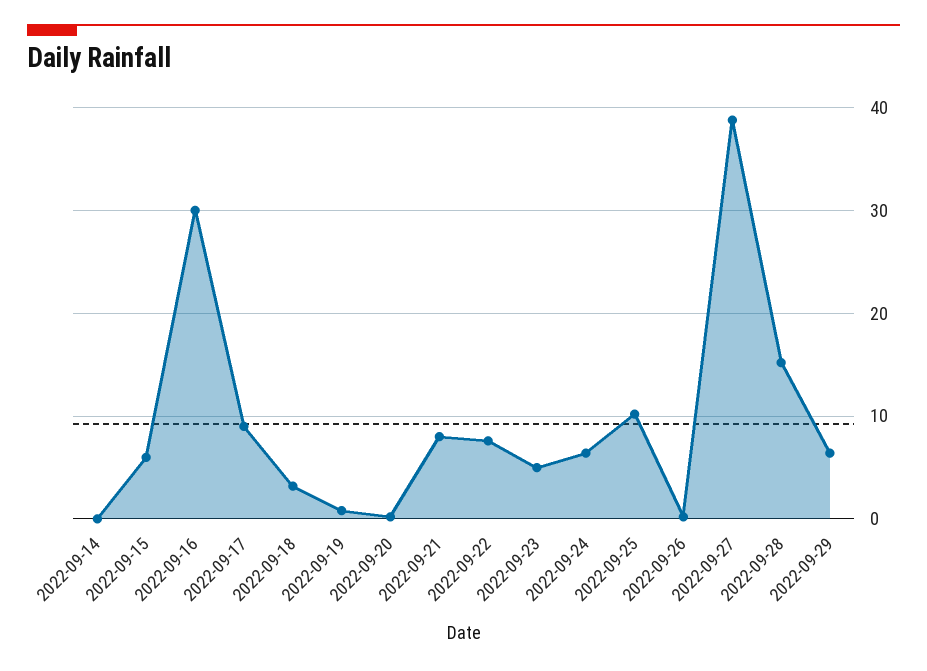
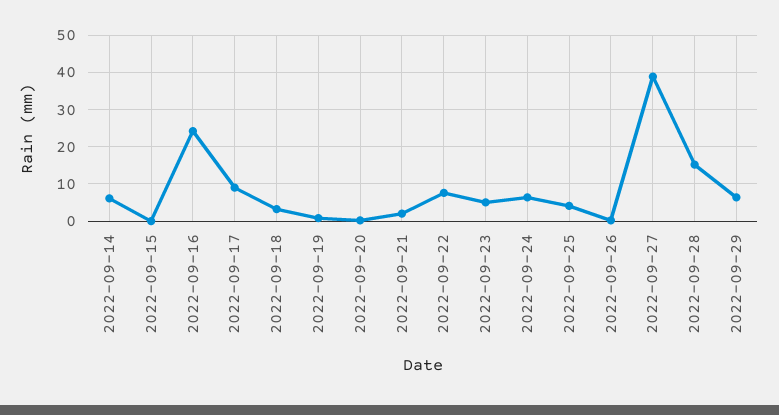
2022-09-14: 0 -> 6
2022-09-15: 6 -> 0
2022-09-16: 30 -> 24
2022-09-21: 8 -> 2
2022-09-25: 10 -> 4

